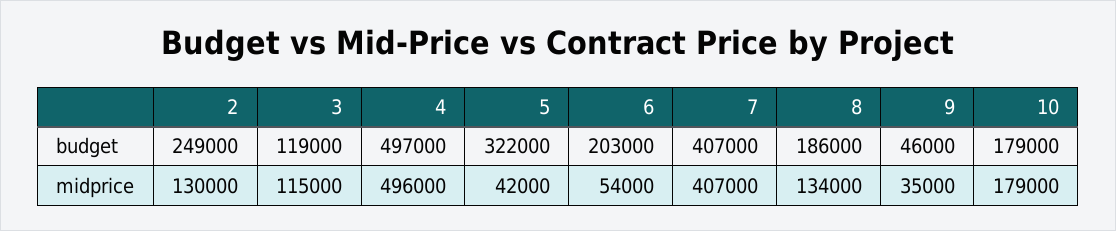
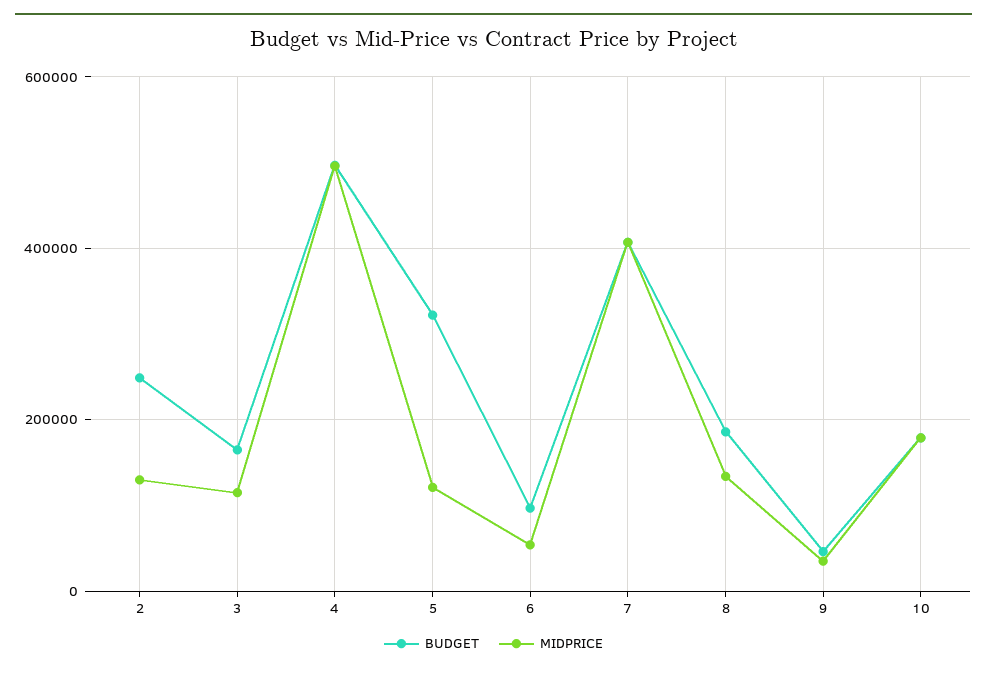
budget, 3: 119000 -> 160000
budget, 6: 203000 -> 100000
midprice, 5: 42000 -> 120000

